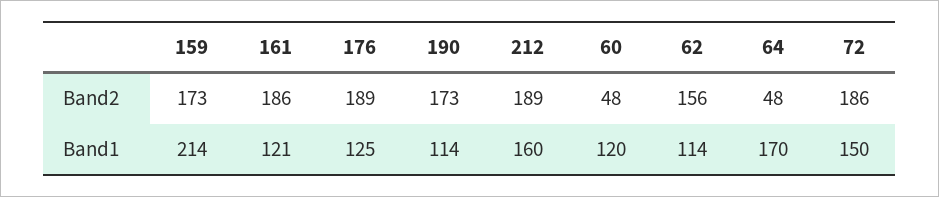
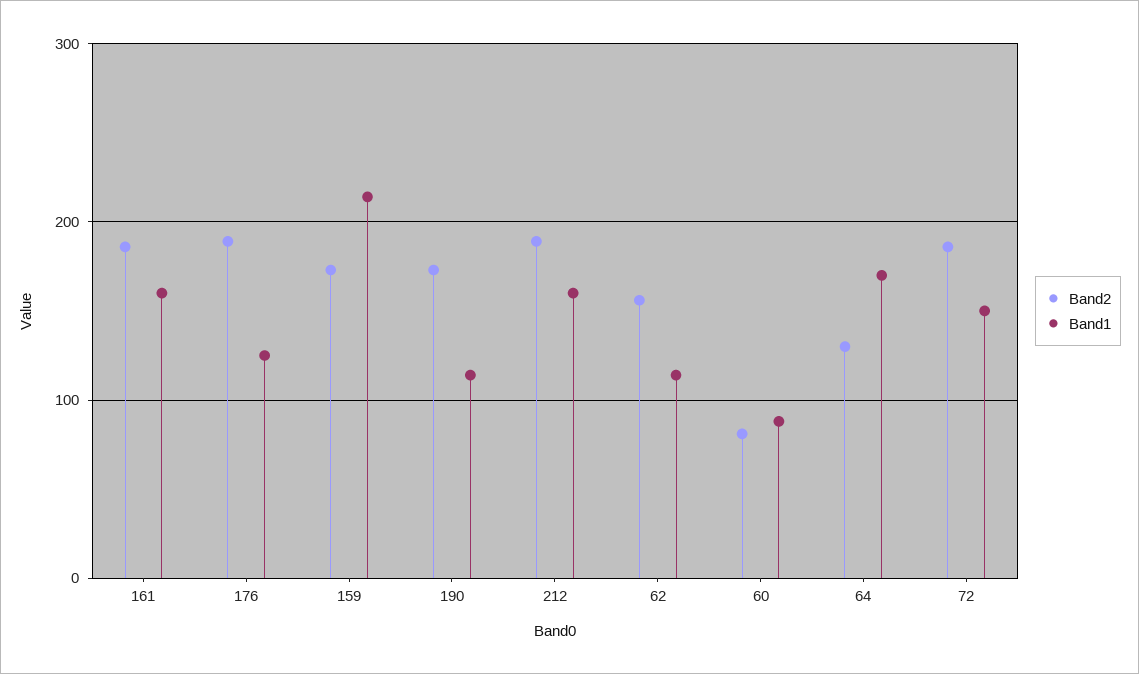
Band2, 60: 48 -> 80
Band2, 64: 48 -> 130
Band1, 161: 121 -> 160
Band1, 60: 120 -> 90

